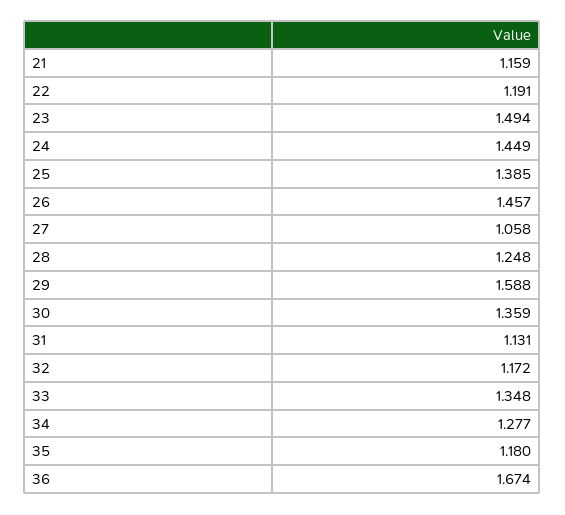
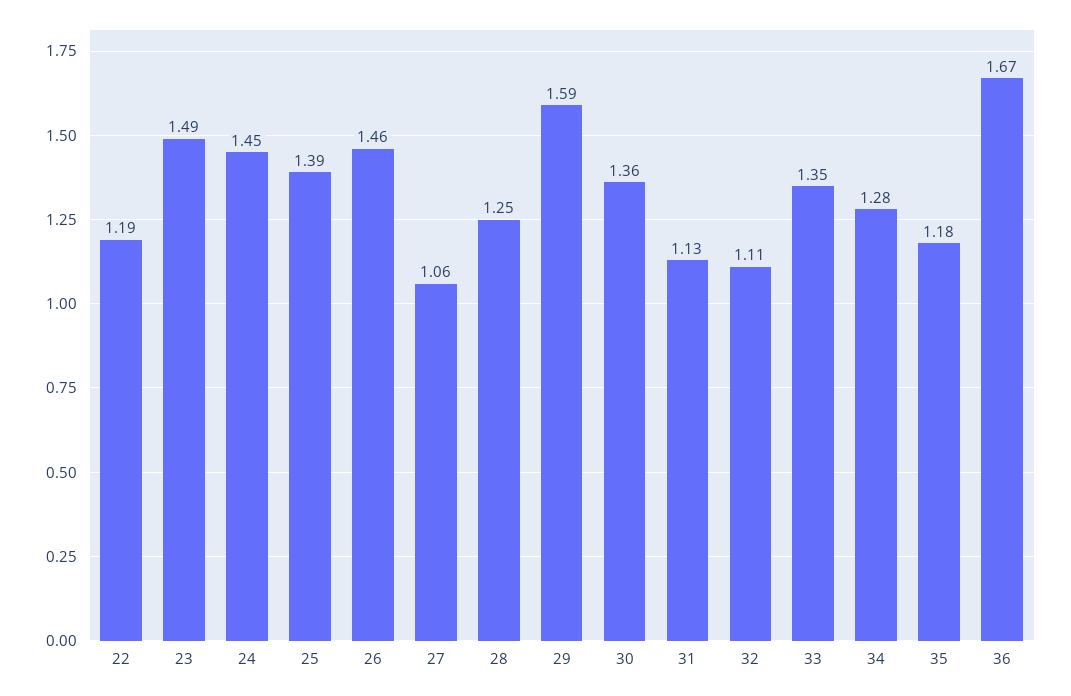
21: 1.159 -> none
32: 1.172 -> 1.11

